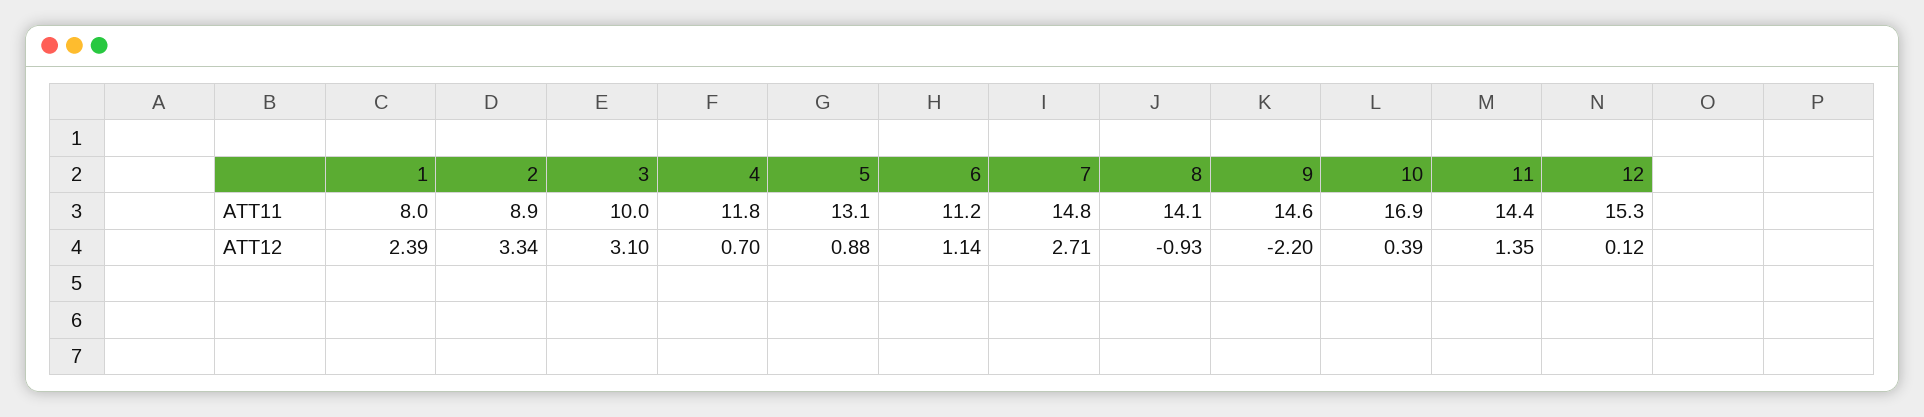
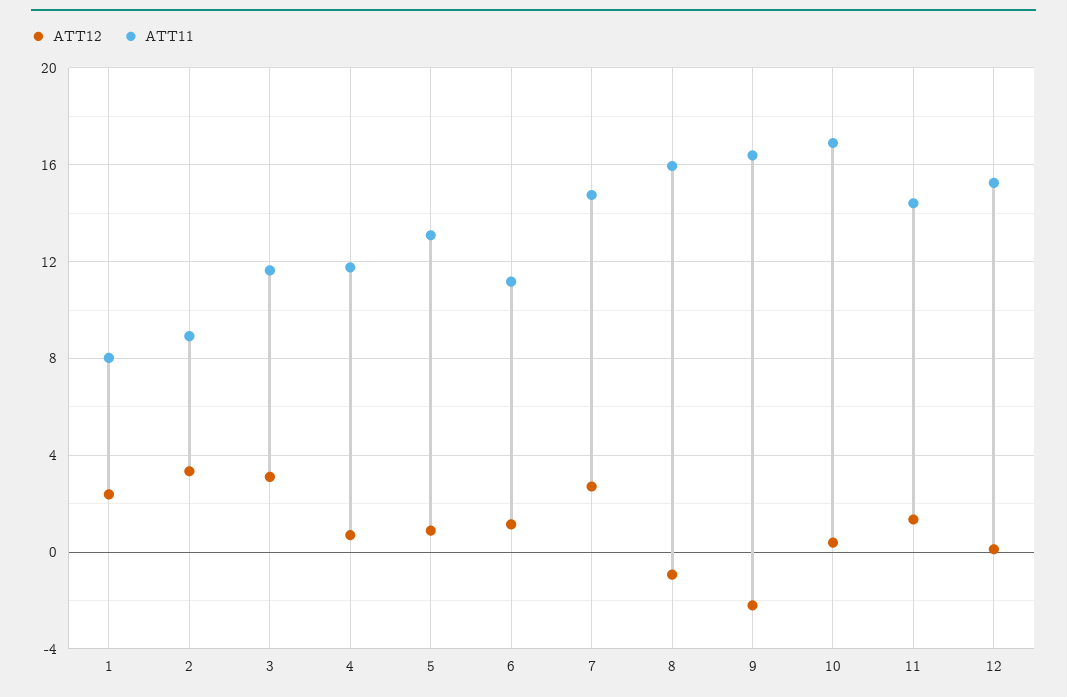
ATT11, 3: 10 -> 11.5
ATT11, 8: 14.1 -> 16
ATT11, 9: 14.6 -> 16.5

